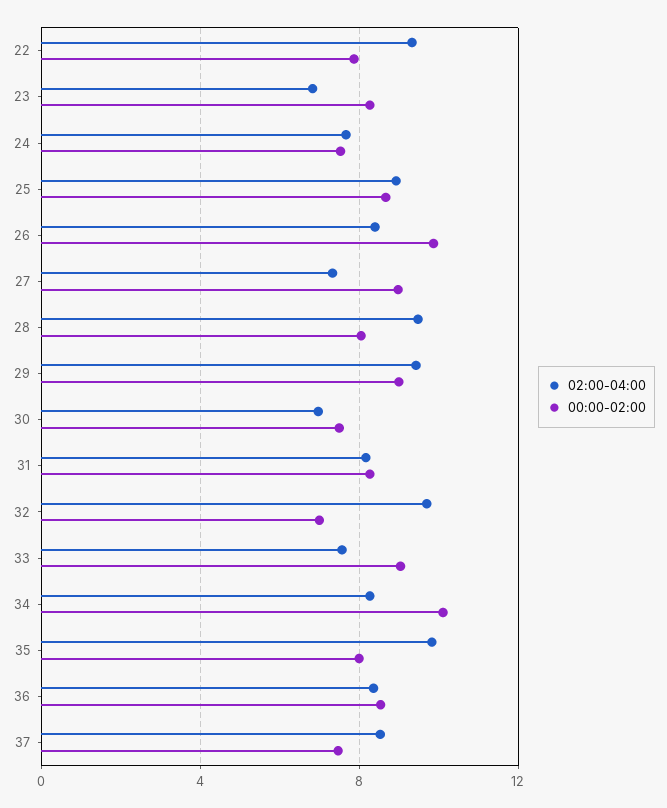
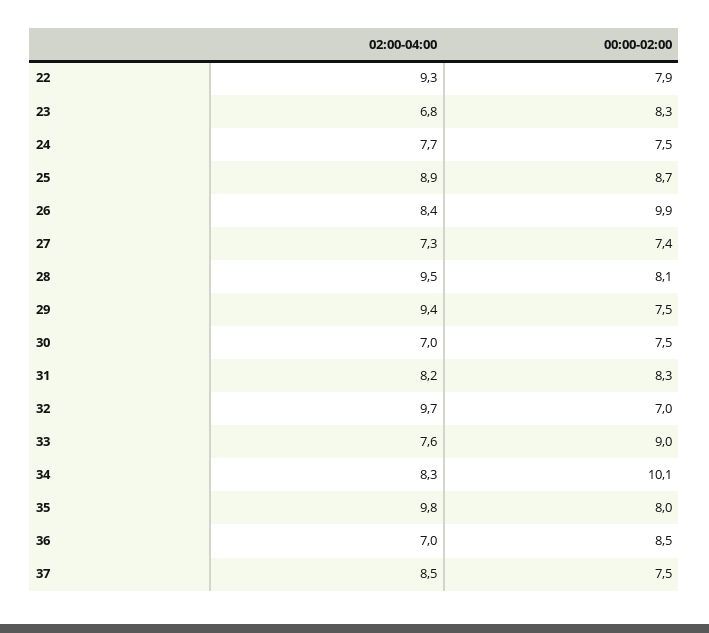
00:00-02:00, 27: 9 -> 7.4
00:00-02:00, 29: 9 -> 7.5
02:00-04:00, 36: 8.5 -> 7

